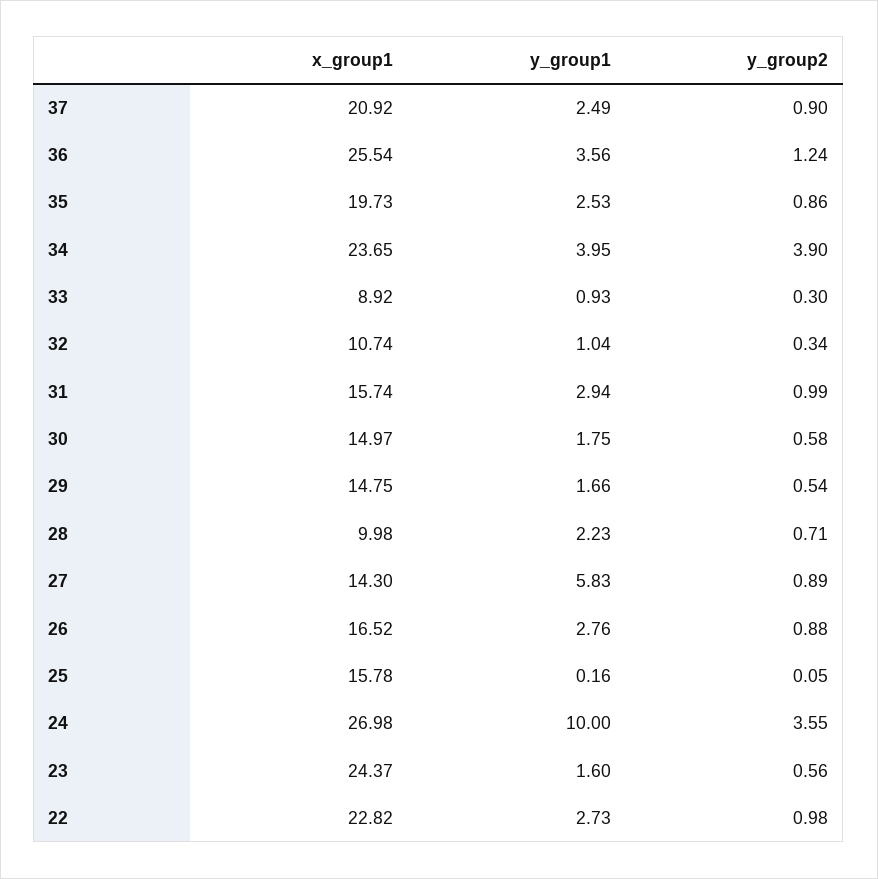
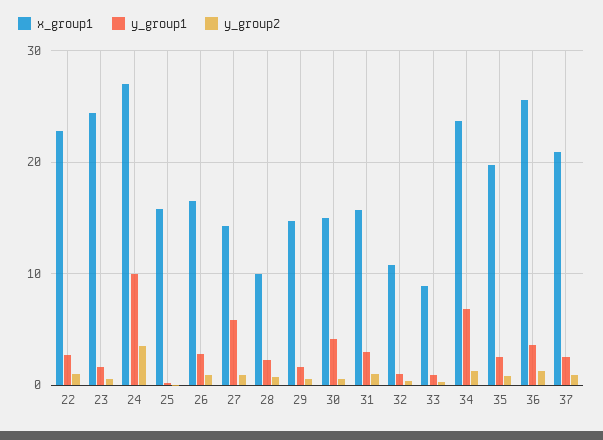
y_group1, 34: 3.95 -> 7
y_group2, 34: 3.9 -> 1
y_group1, 30: 1.75 -> 4

